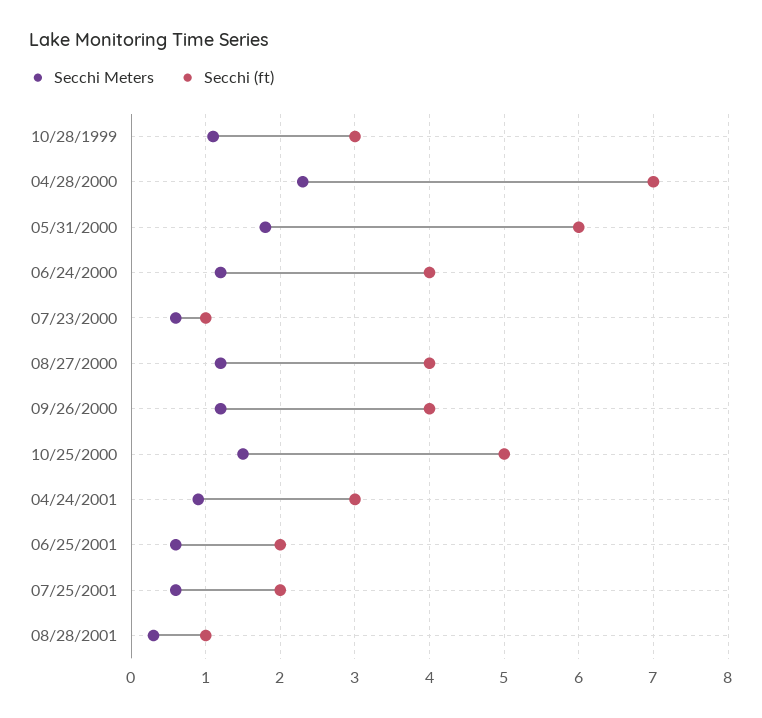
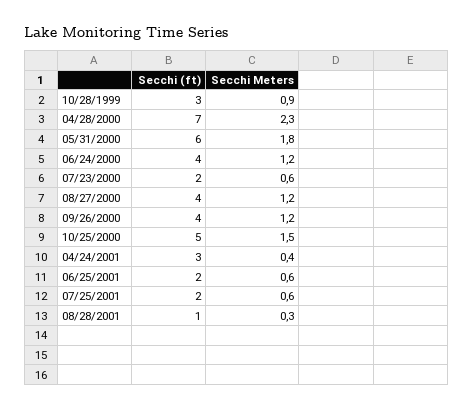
Secchi Meters, 10/28/1999: 1.1 -> 0.9
Secchi (ft), 07/23/2000: 1 -> 2
Secchi Meters, 04/24/2001: 0.9 -> 0.4

